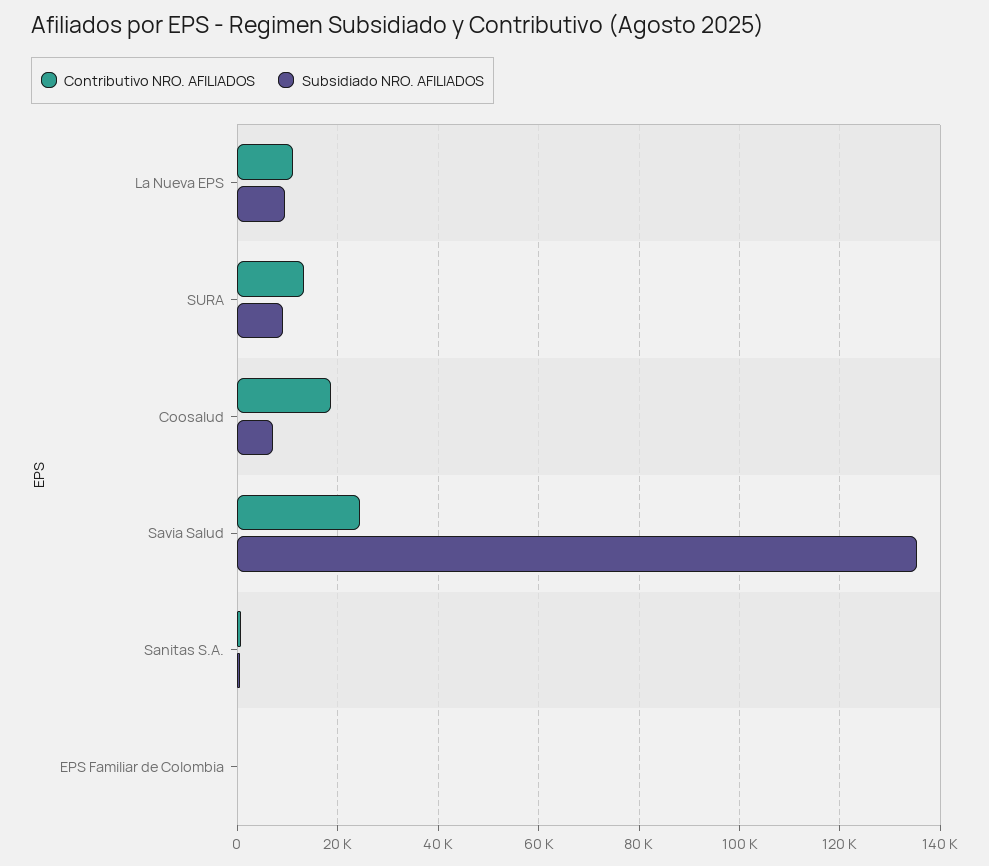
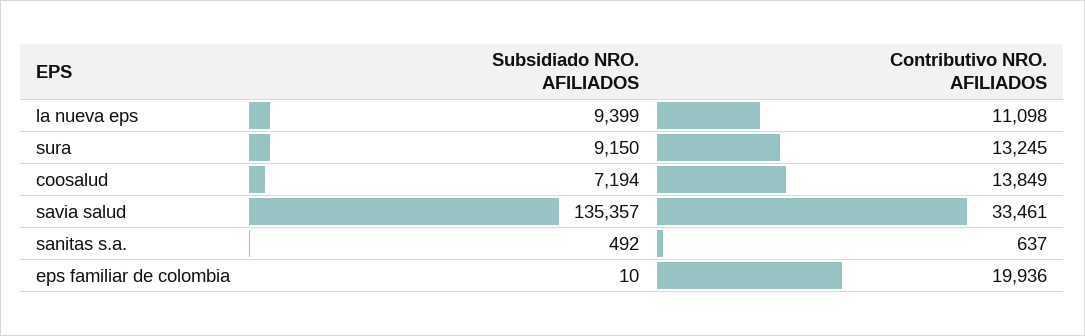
Contributivo NRO. AFILIADOS, Coosalud: 18000 -> 13849
Contributivo NRO. AFILIADOS, Savia Salud: 24000 -> 33461
Contributivo NRO. AFILIADOS, EPS Familiar de Colombia: 0 -> 19936

